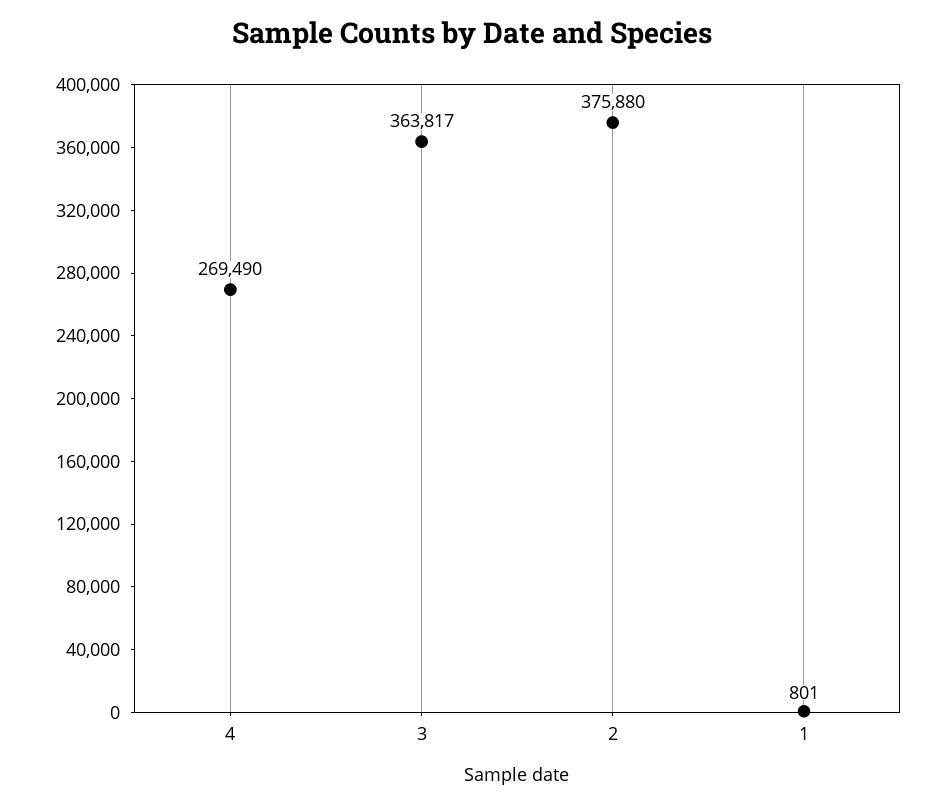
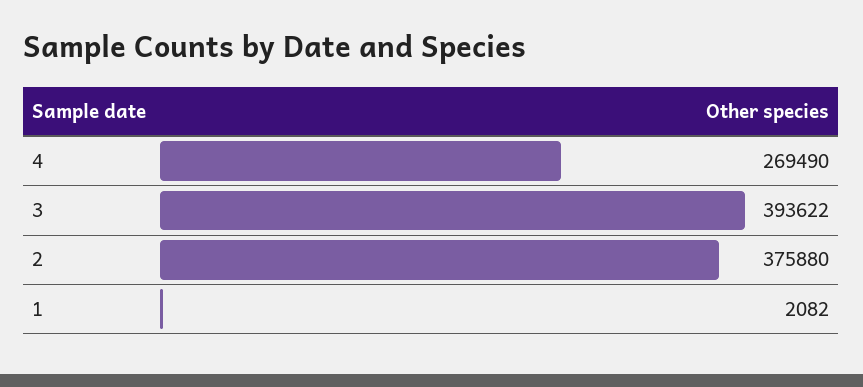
3: 363817 -> 393622
1: 801 -> 2082

